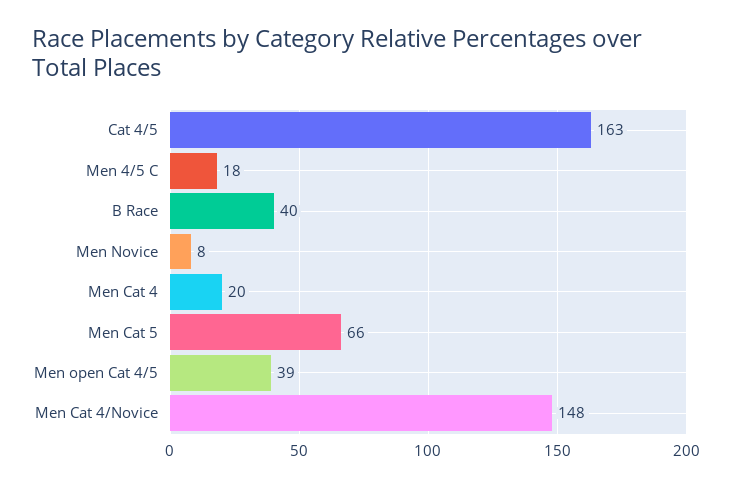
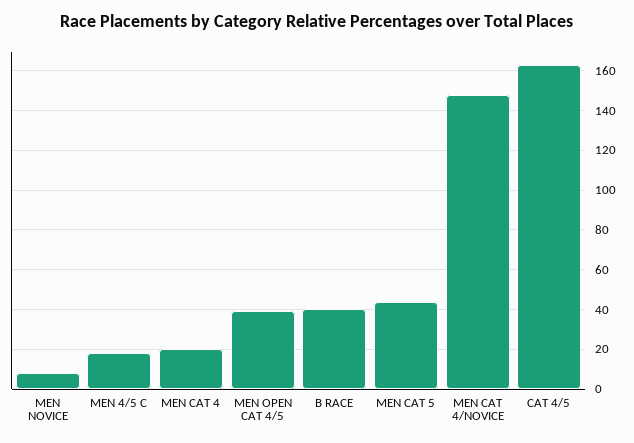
Men Cat 5: 66 -> 45

